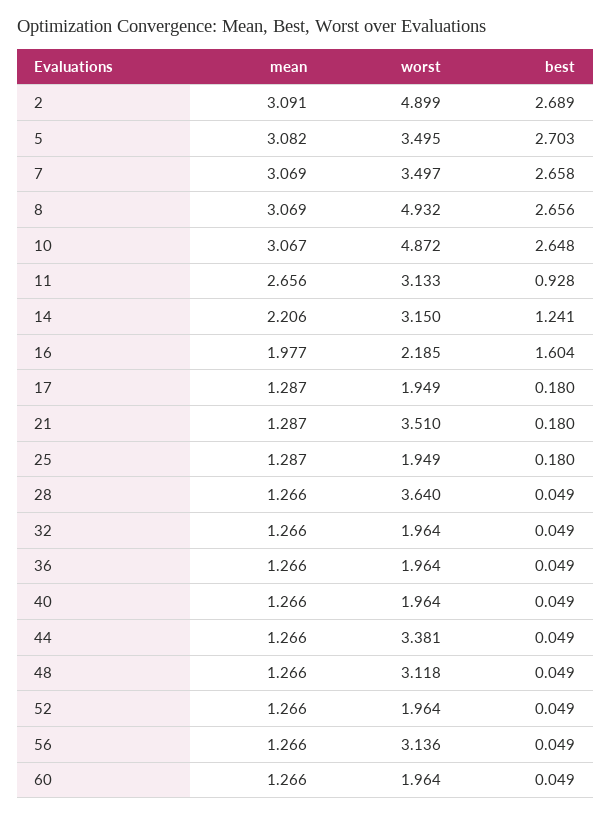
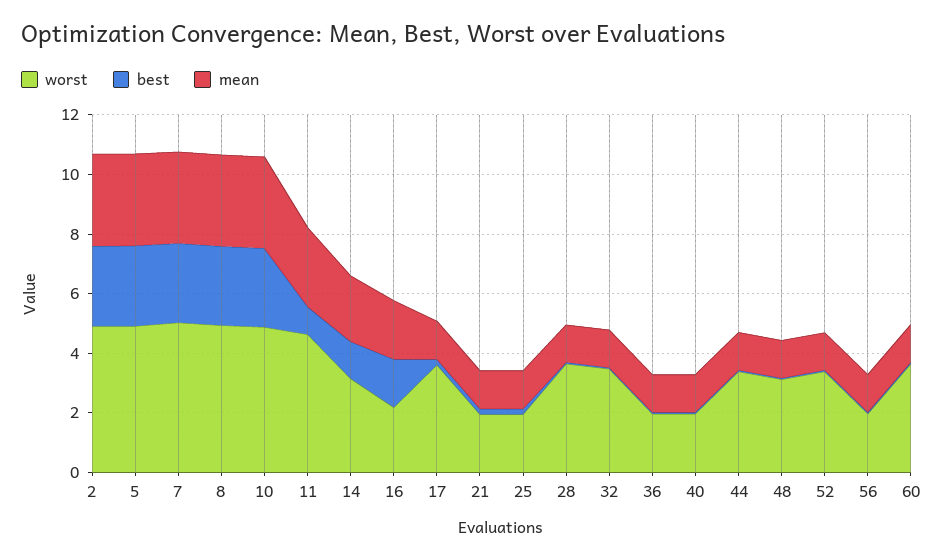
worst, 5: 3.495 -> 5
worst, 7: 3.497 -> 5
worst, 11: 3.133 -> 4.5
worst, 17: 1.949 -> 3.5
worst, 21: 3.51 -> 2
worst, 32: 1.964 -> 3.5
worst, 52: 1.964 -> 3.5
worst, 56: 3.136 -> 2
worst, 60: 1.964 -> 3.5

